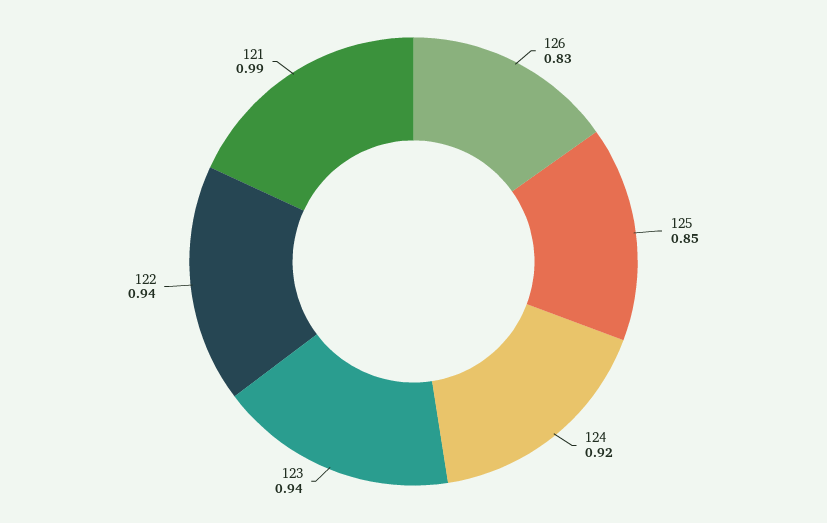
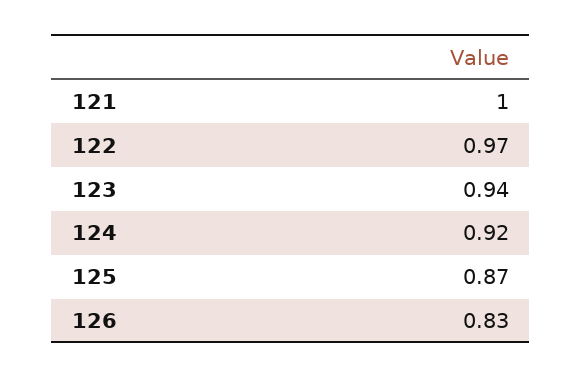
125: 0.85 -> 0.87
122: 0.94 -> 0.97
121: 0.99 -> 1

